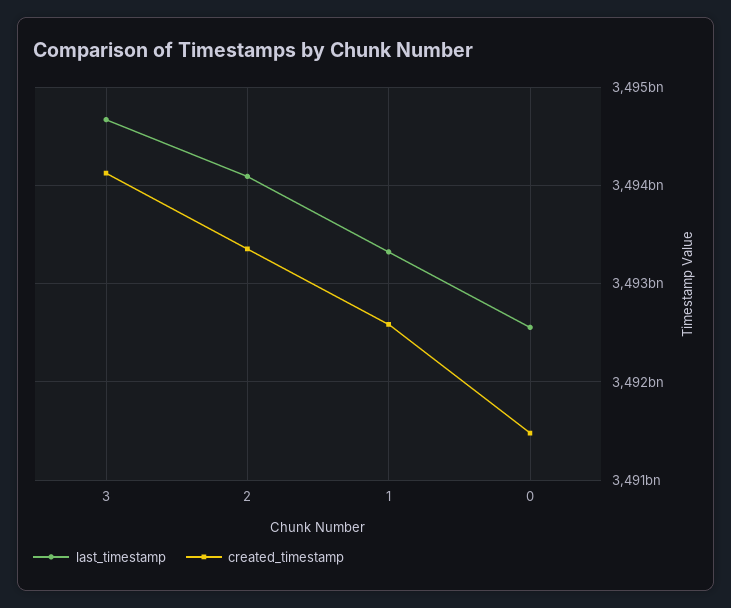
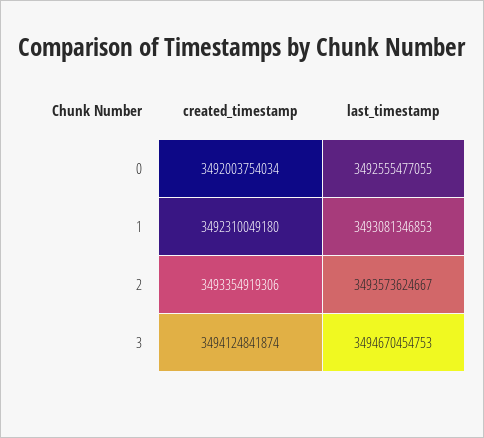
last_timestamp, 2: 3494100000000 -> 3493573624667
last_timestamp, 1: 3493300000000 -> 3493081346853
created_timestamp, 1: 3492600000000 -> 3492310049180
created_timestamp, 0: 3491500000000 -> 3492003754034

